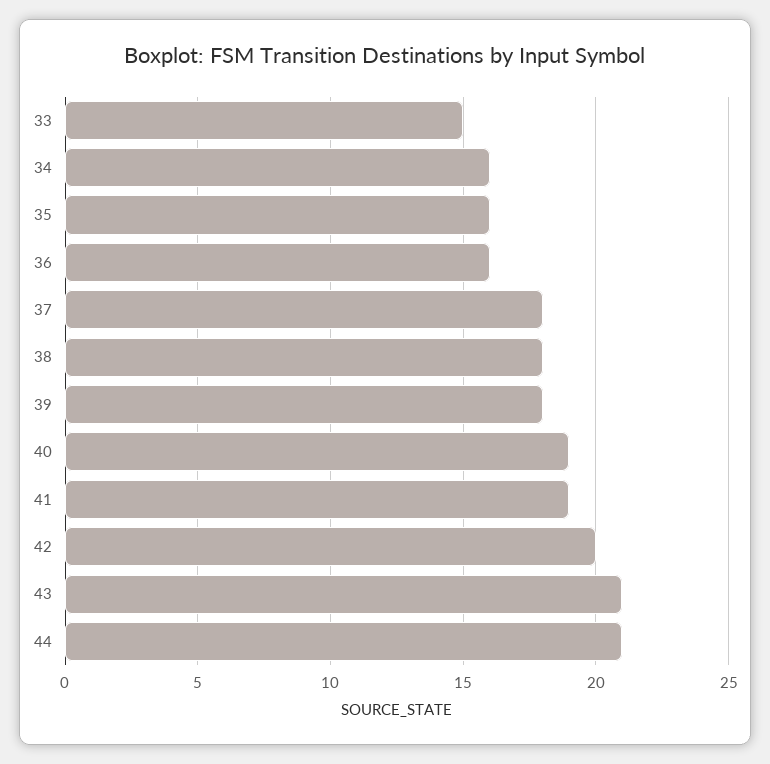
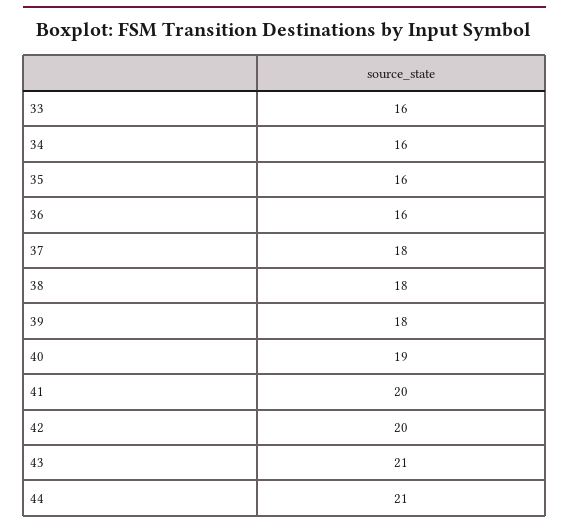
33: 15 -> 16
41: 19 -> 20

